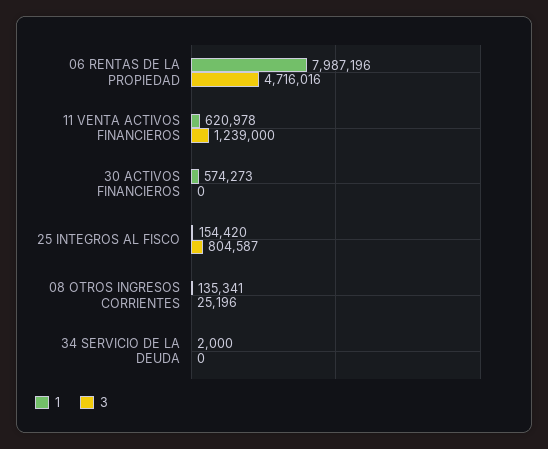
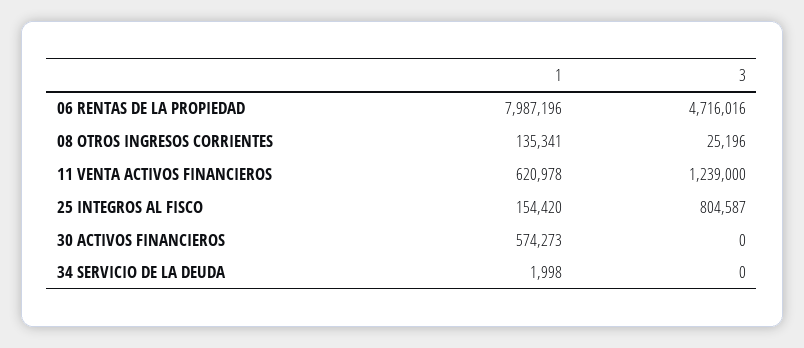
1, 34 SERVICIO DE LA DEUDA: 2000 -> 1998

